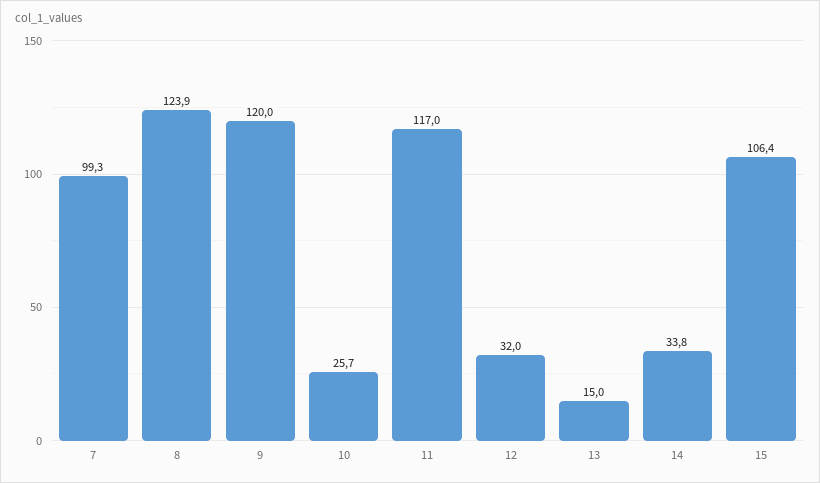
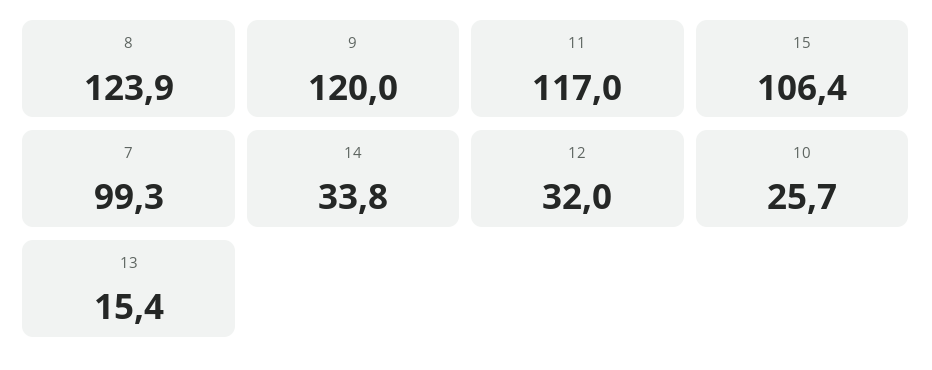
13: 15 -> 15.4

